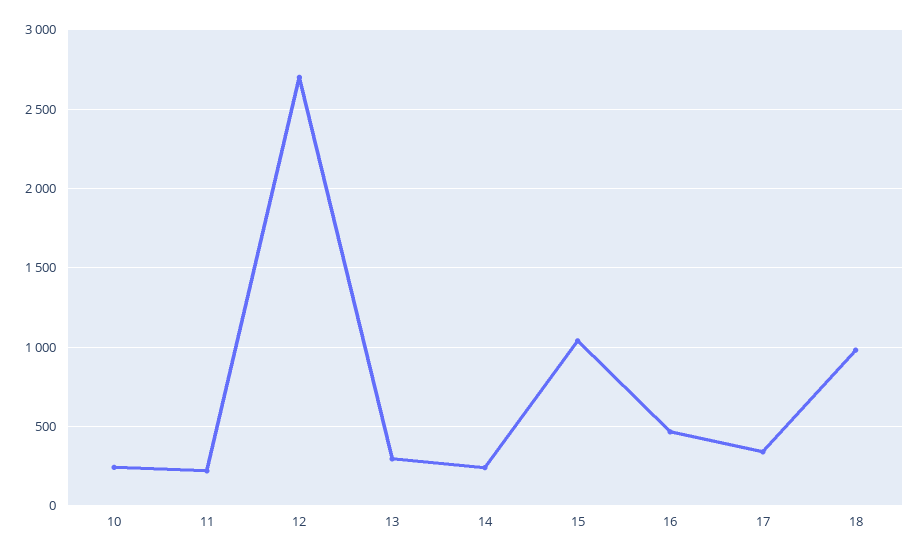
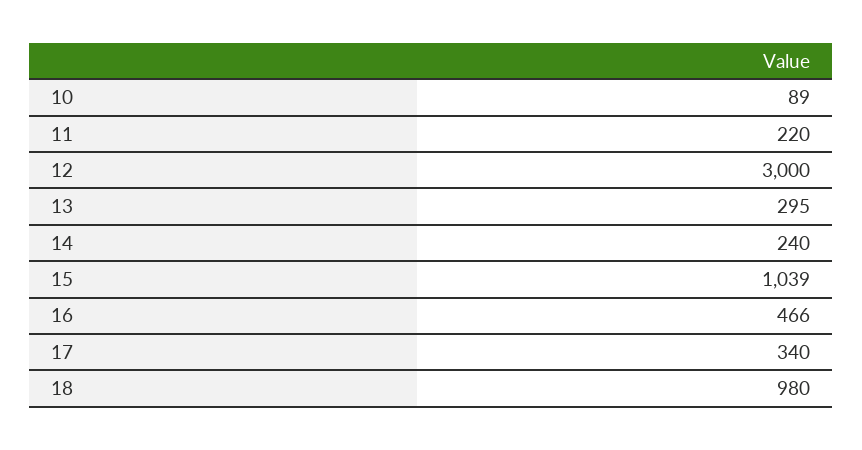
10: 250 -> 89
12: 2700 -> 3000

